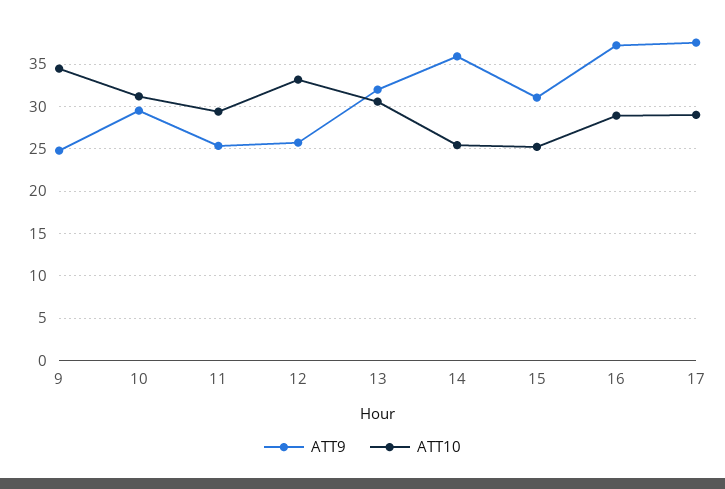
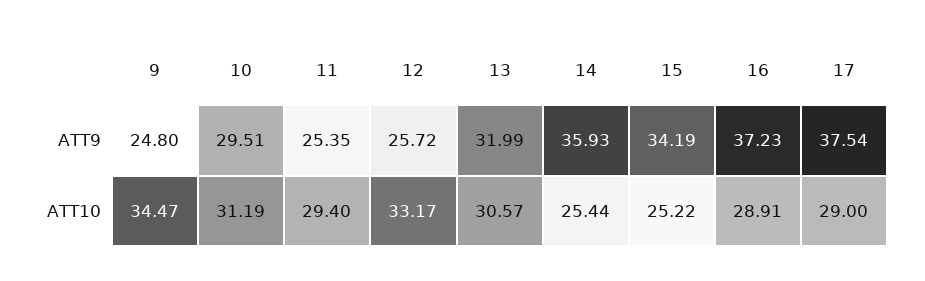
ATT9, 15: 31 -> 34.19

